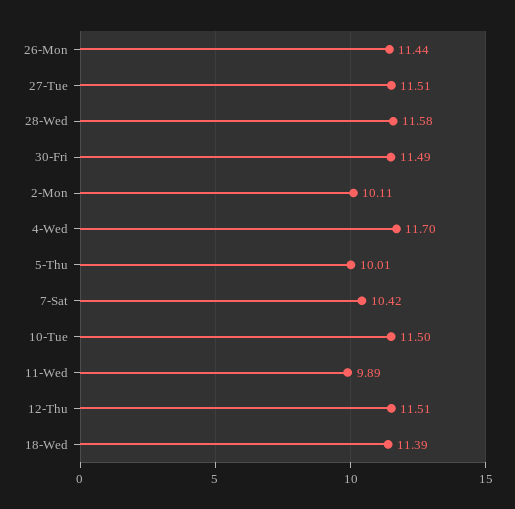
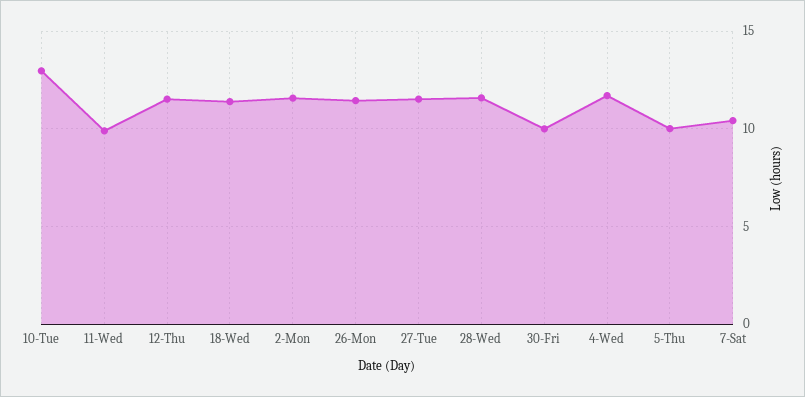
30-Fri: 11.49 -> 10
2-Mon: 10.11 -> 11.5
10-Tue: 11.5 -> 13

